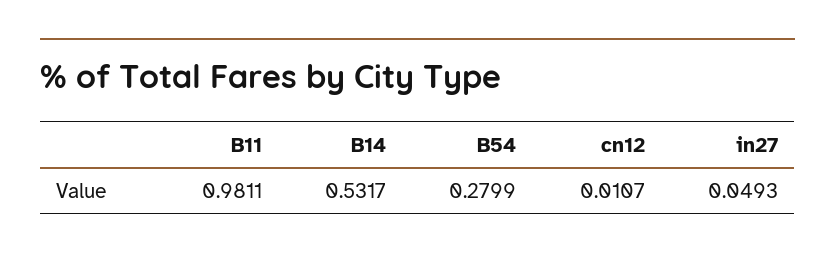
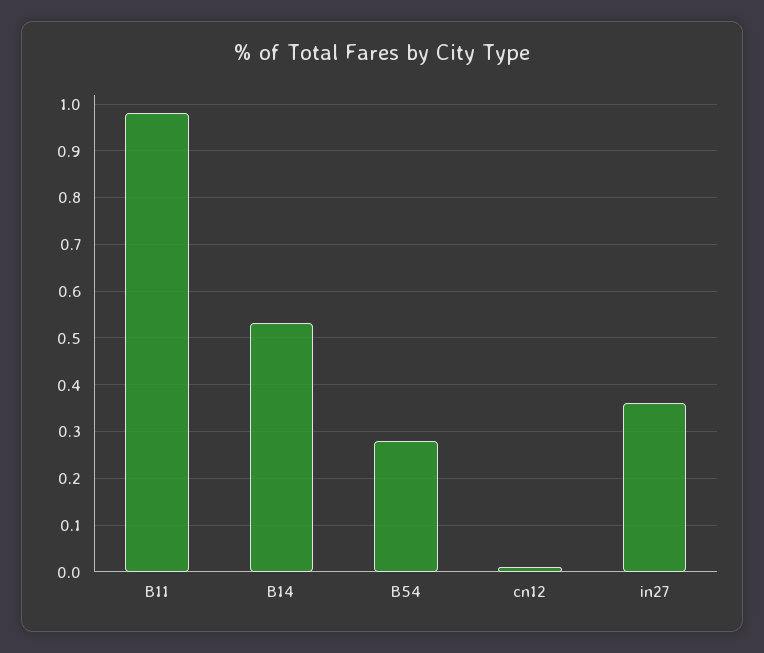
in27: 0.0493 -> 0.36

